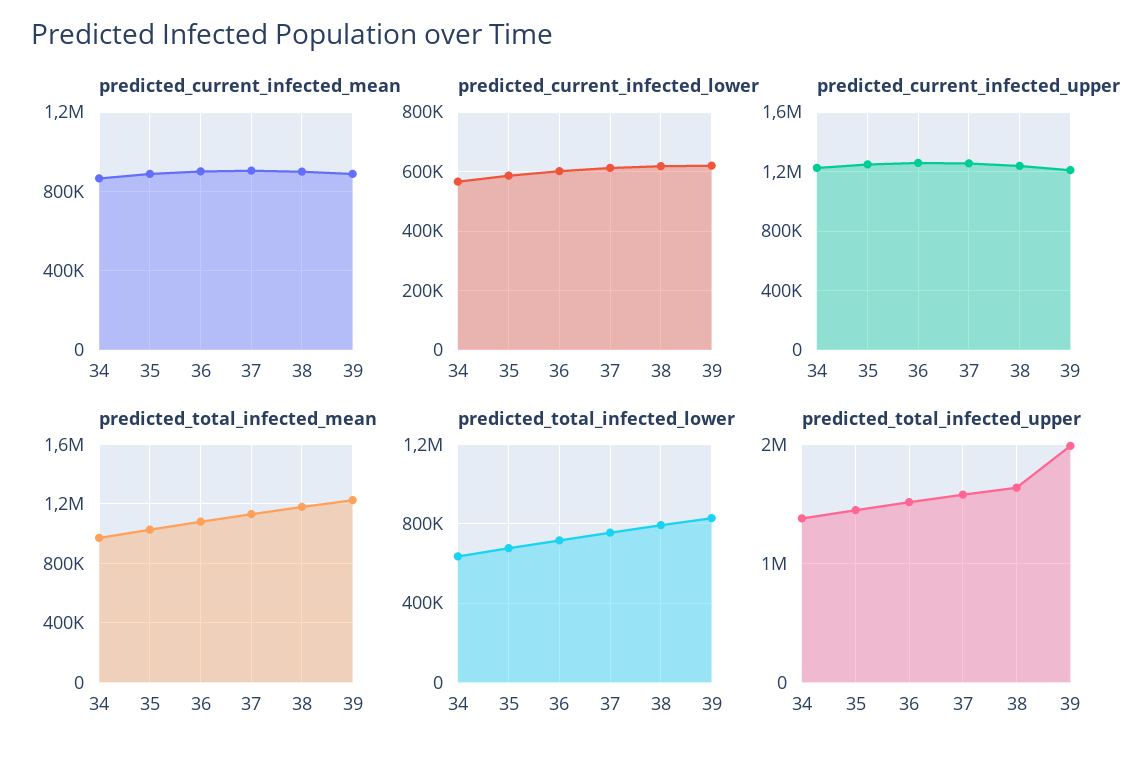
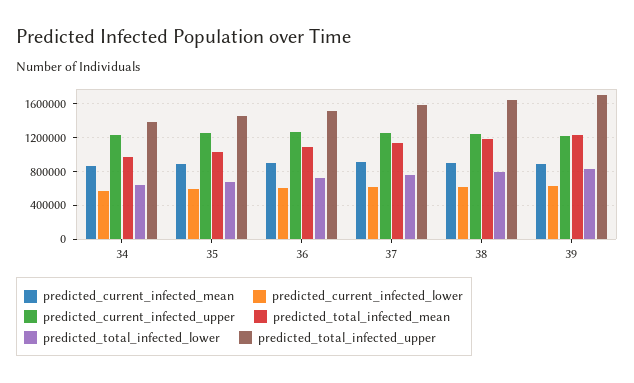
predicted_total_infected_upper, 39: 2000000 -> 1700000

